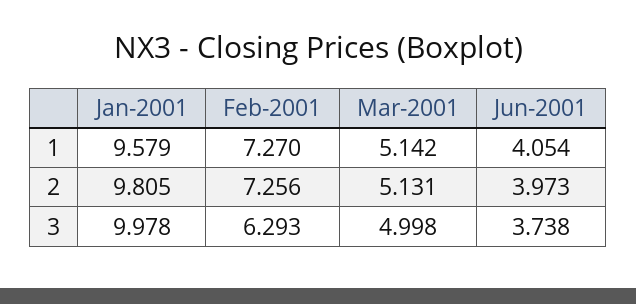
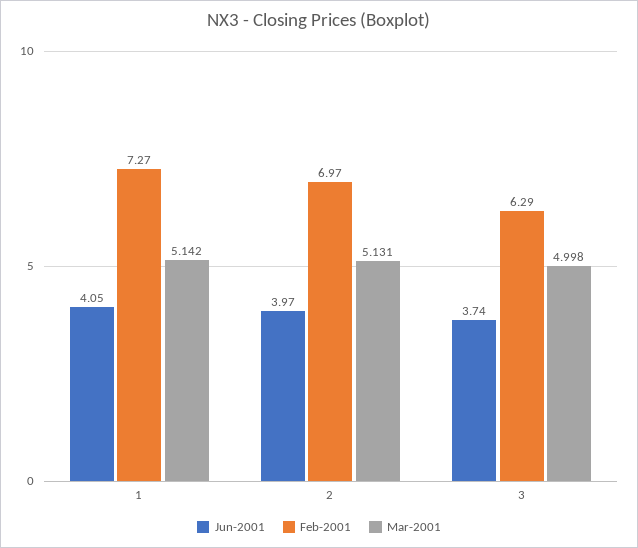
Jan-2001, 1: 9.579 -> none
Jan-2001, 2: 9.805 -> none
Feb-2001, 2: 7.256 -> 6.97
Jan-2001, 3: 9.978 -> none

